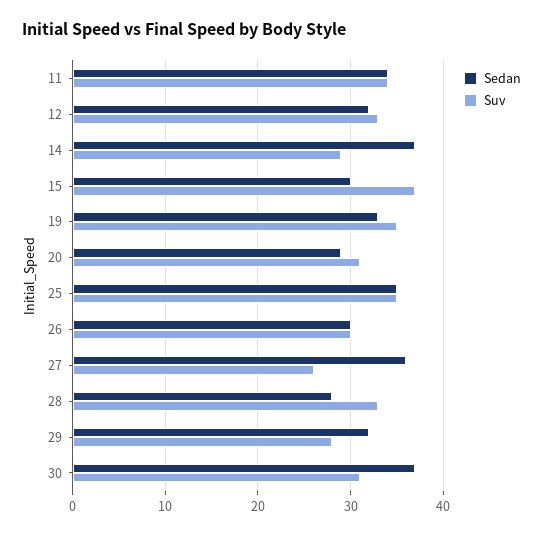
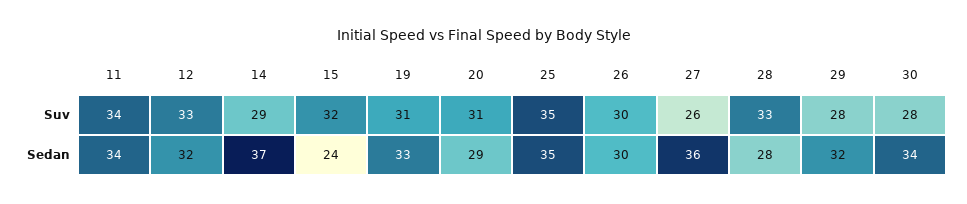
Sedan, 15: 30 -> 24
Suv, 15: 37 -> 32
Suv, 19: 35 -> 31
Sedan, 30: 37 -> 34
Suv, 30: 31 -> 28

